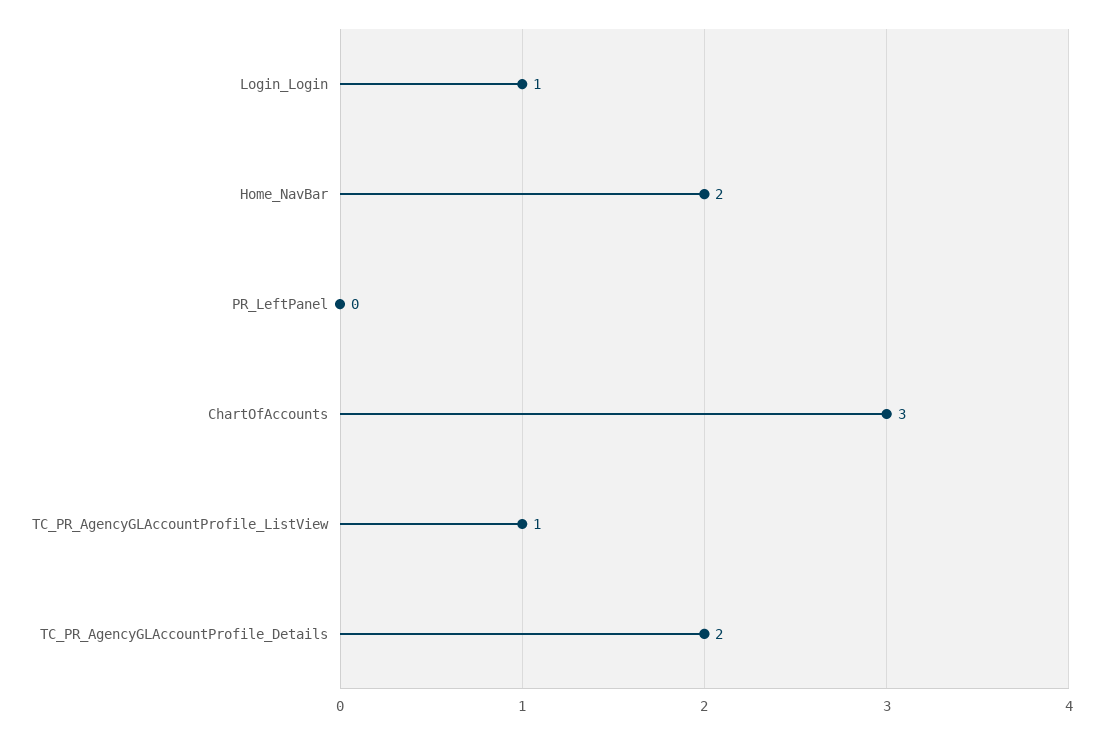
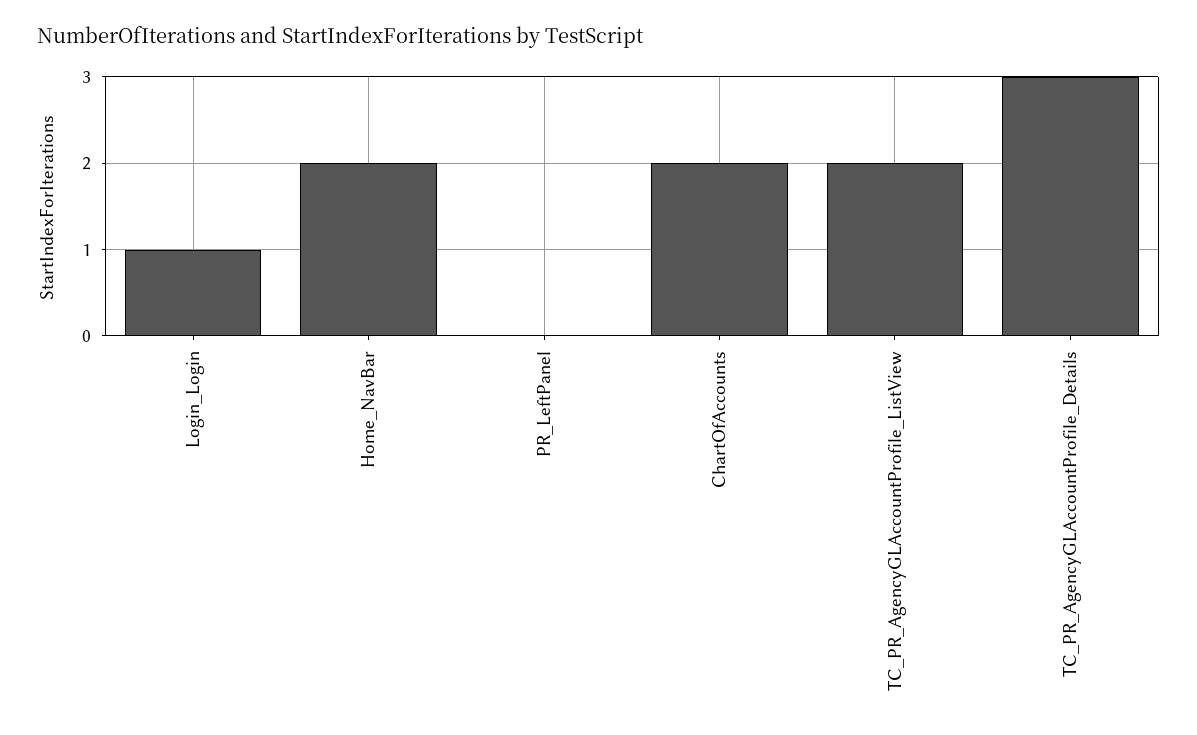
ChartOfAccounts: 3 -> 2
TC_PR_AgencyGLAccountProfile_ListView: 1 -> 2
TC_PR_AgencyGLAccountProfile_Details: 2 -> 3

